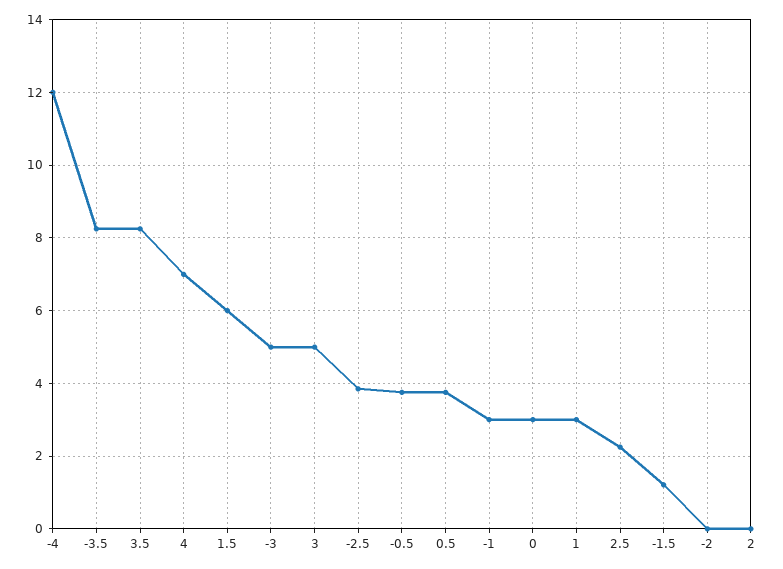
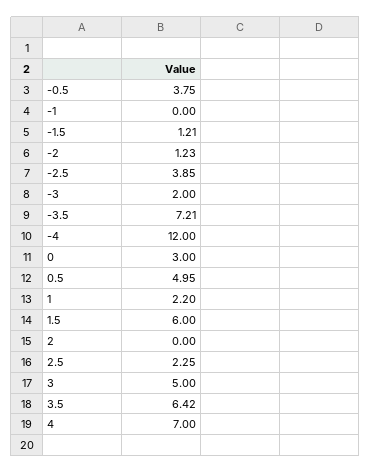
-3.5: 8.2 -> 7.21
3.5: 8.2 -> 6.42
-3: 5 -> 2
0.5: 3.8 -> 4.95
-1: 3 -> 0
1: 3 -> 2.2
-2: 0 -> 1.23

